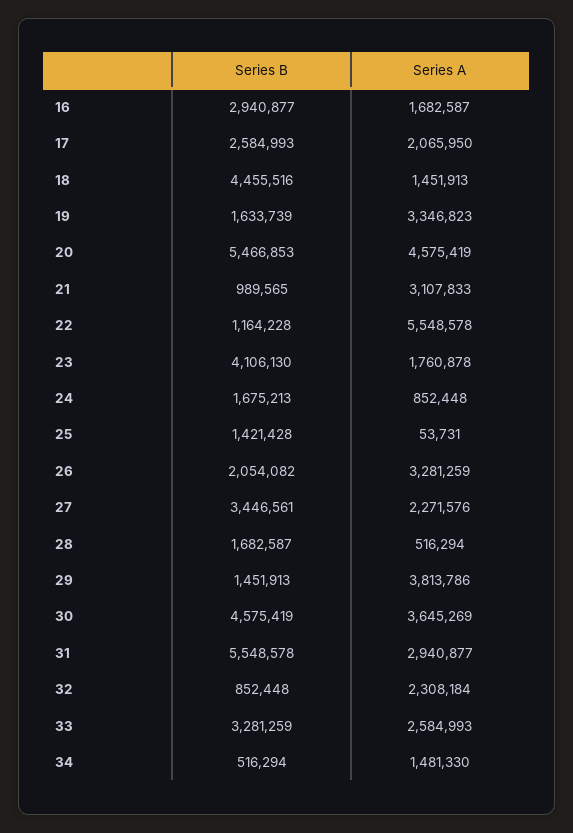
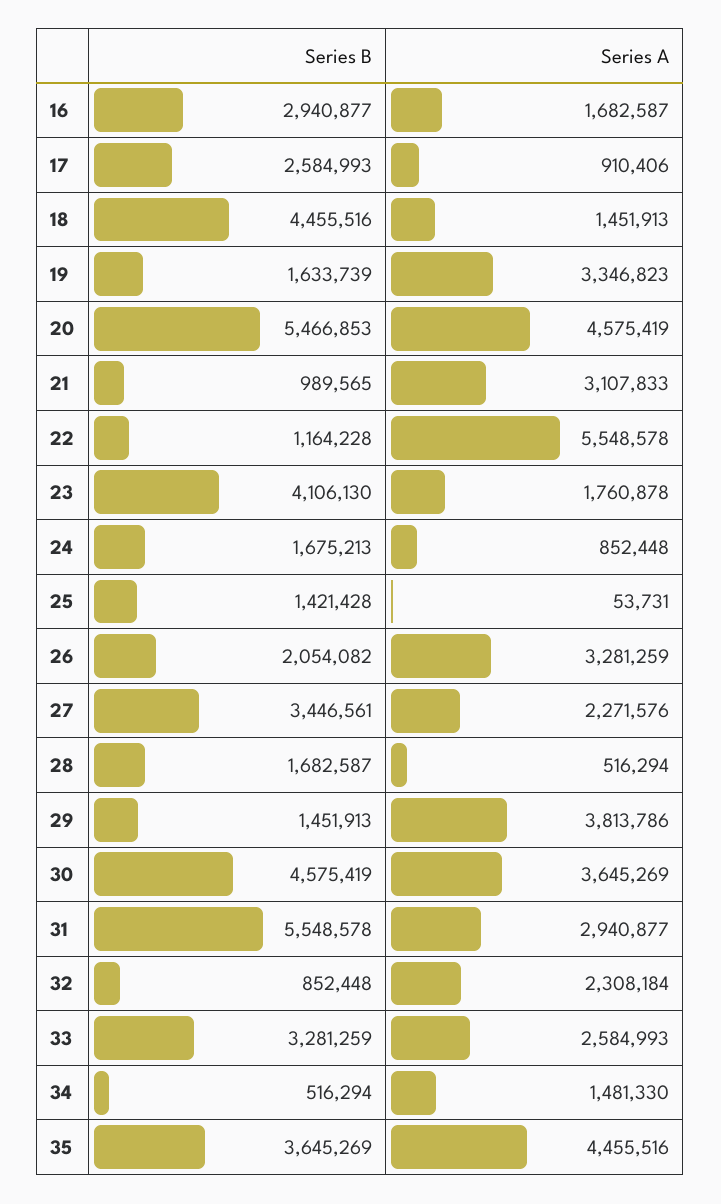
Series A, 17: 2065950 -> 910406
Series B, 35: none -> 3645269
Series A, 35: none -> 4455516

